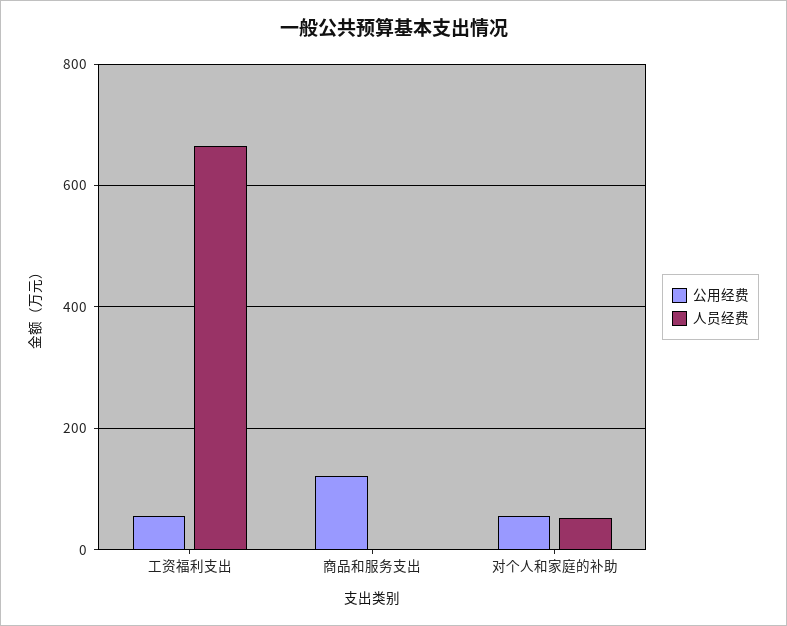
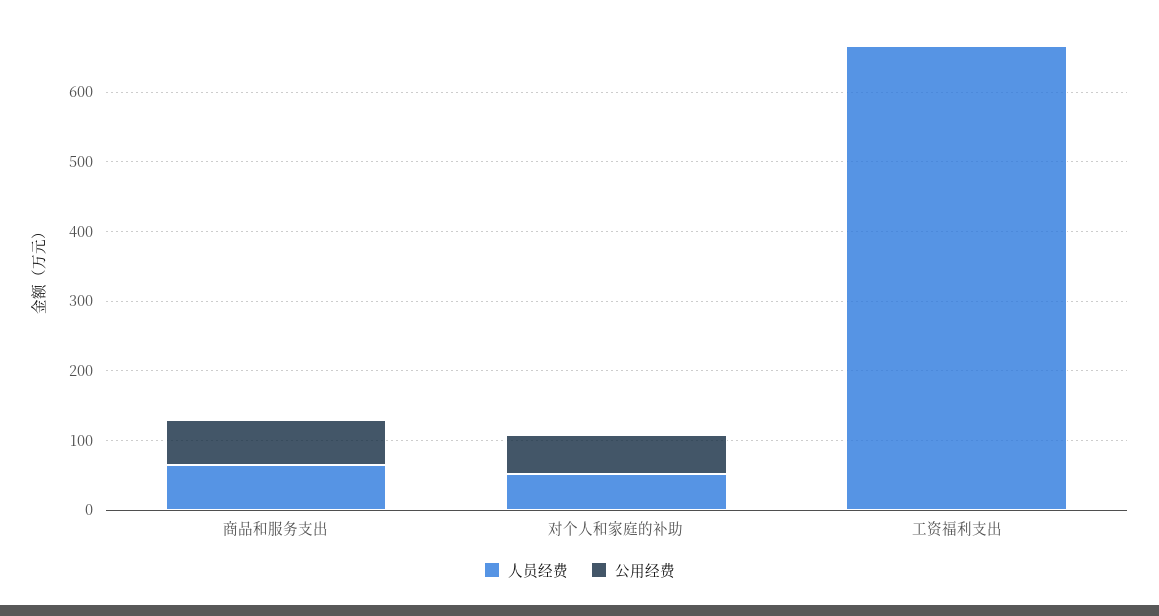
公用经费, 工资福利支出: 60 -> 0
公用经费, 商品和服务支出: 120 -> 60
人员经费, 商品和服务支出: 0 -> 60

